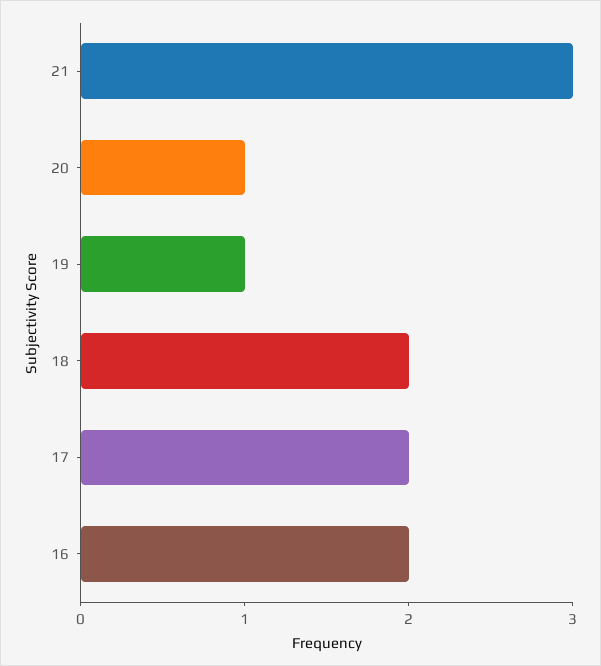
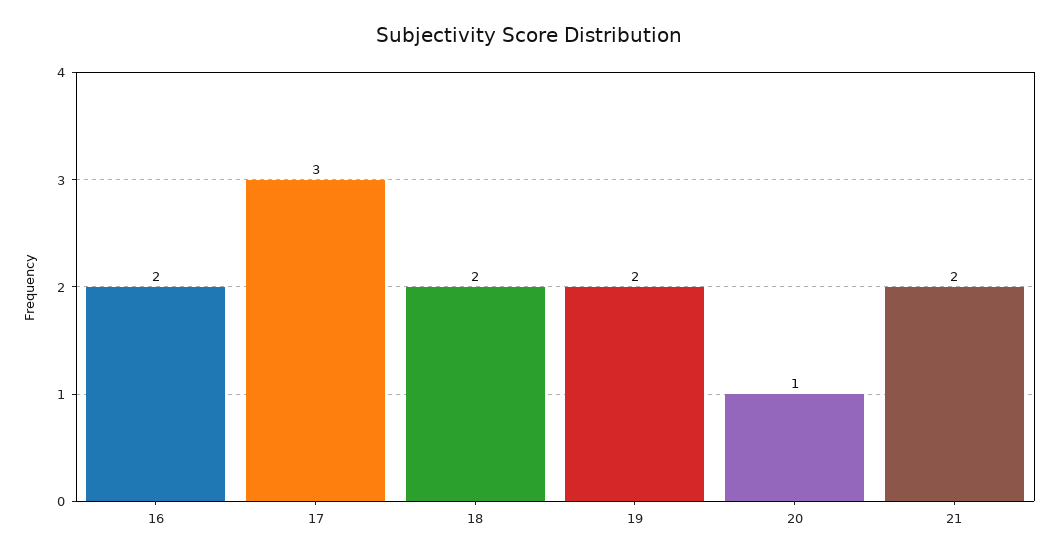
21: 3 -> 2
19: 1 -> 2
17: 2 -> 3

